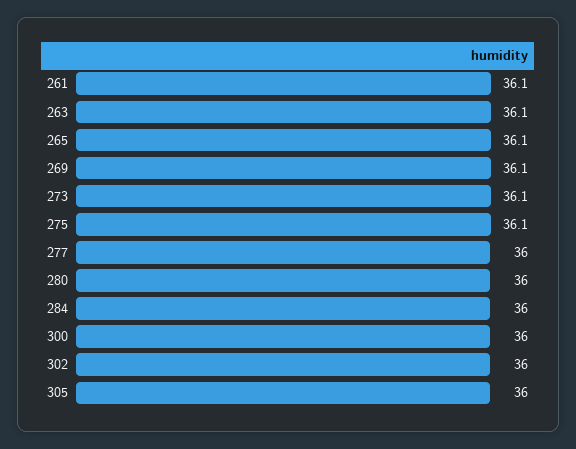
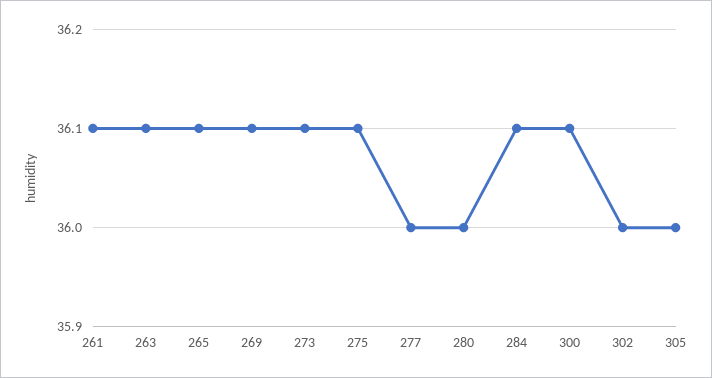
284: 36 -> 36.1
300: 36 -> 36.1

